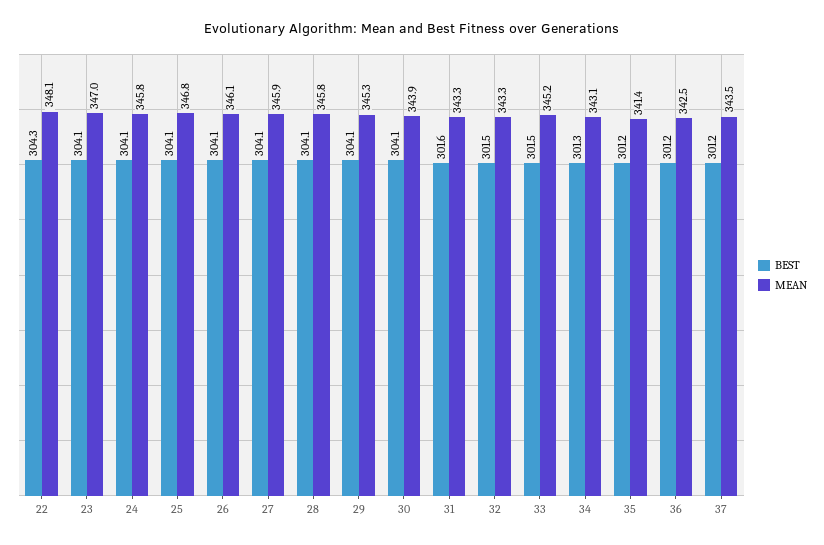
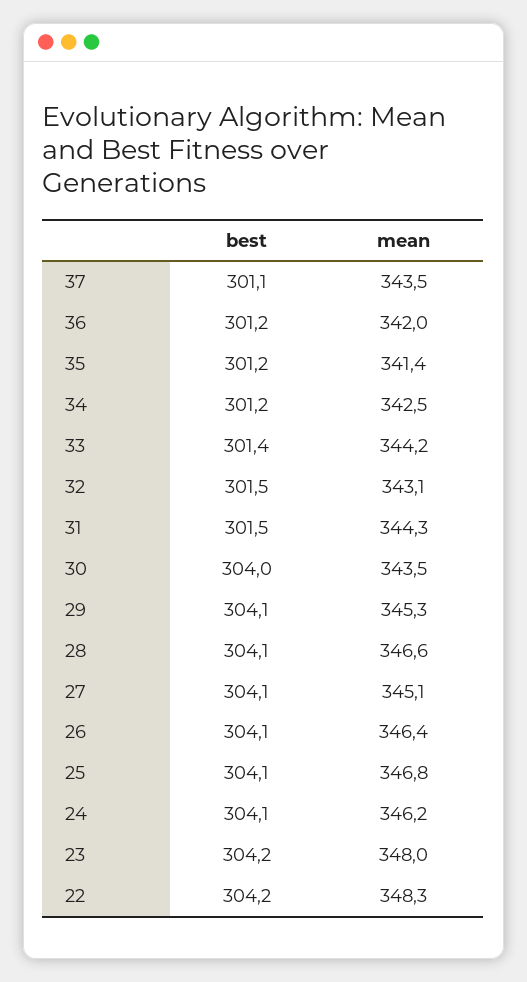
BEST, 22: 304.3 -> 304.2
MEAN, 22: 348.1 -> 348.3
BEST, 23: 304.1 -> 304.2
MEAN, 23: 347 -> 348
MEAN, 24: 345.8 -> 346.2
MEAN, 26: 346.1 -> 346.4
MEAN, 27: 345.9 -> 345.1
MEAN, 28: 345.8 -> 346.6
BEST, 30: 304.1 -> 304
MEAN, 30: 343.9 -> 343.5
BEST, 31: 301.6 -> 301.5
MEAN, 31: 343.3 -> 344.3
MEAN, 32: 343.3 -> 343.1
BEST, 33: 301.5 -> 301.4
MEAN, 33: 345.2 -> 344.2
BEST, 34: 301.3 -> 301.2
MEAN, 34: 343.1 -> 342.5
MEAN, 36: 342.5 -> 342
BEST, 37: 301.2 -> 301.1

